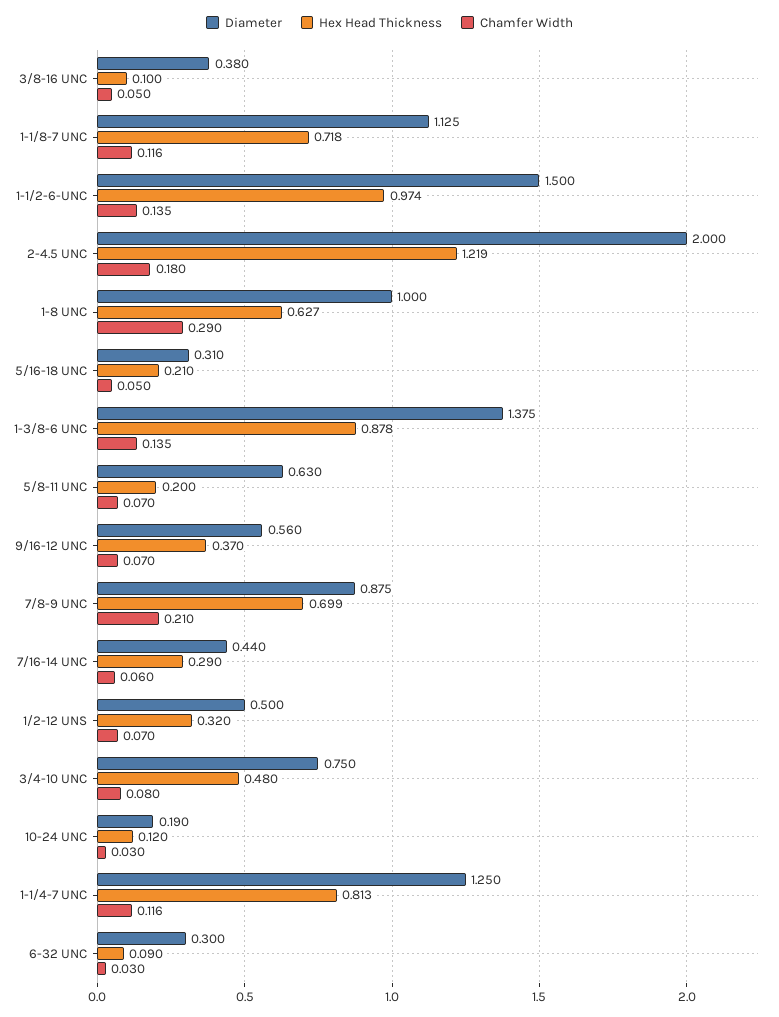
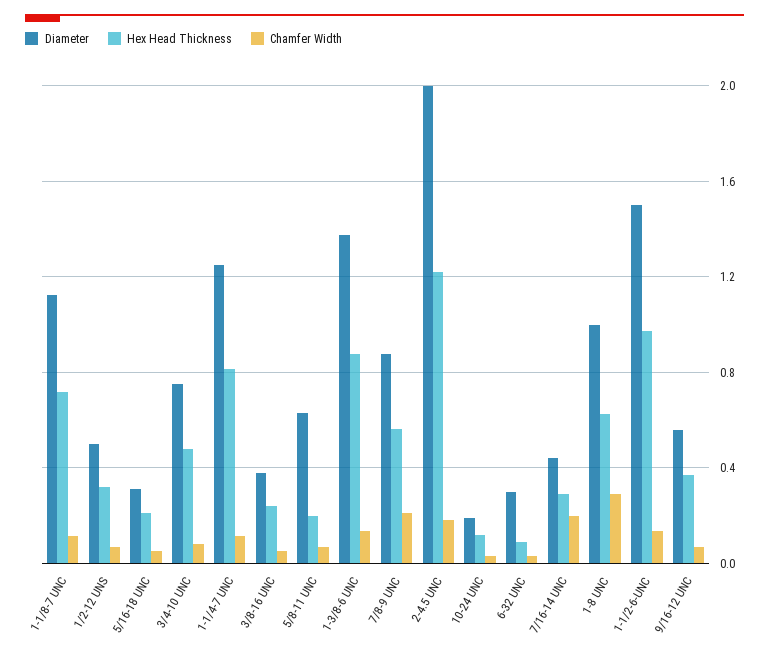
Hex Head Thickness, 3/8-16 UNC: 0.1 -> 0.25
Hex Head Thickness, 7/8-9 UNC: 0.699 -> 0.55
Chamfer Width, 7/16-14 UNC: 0.06 -> 0.2

